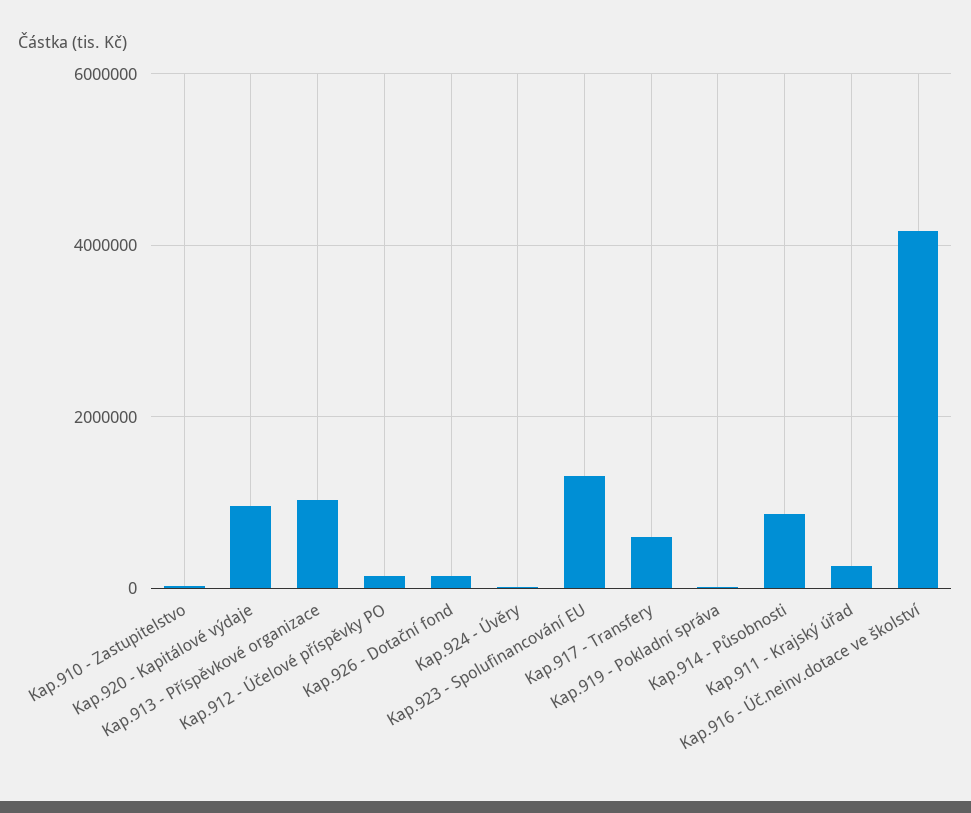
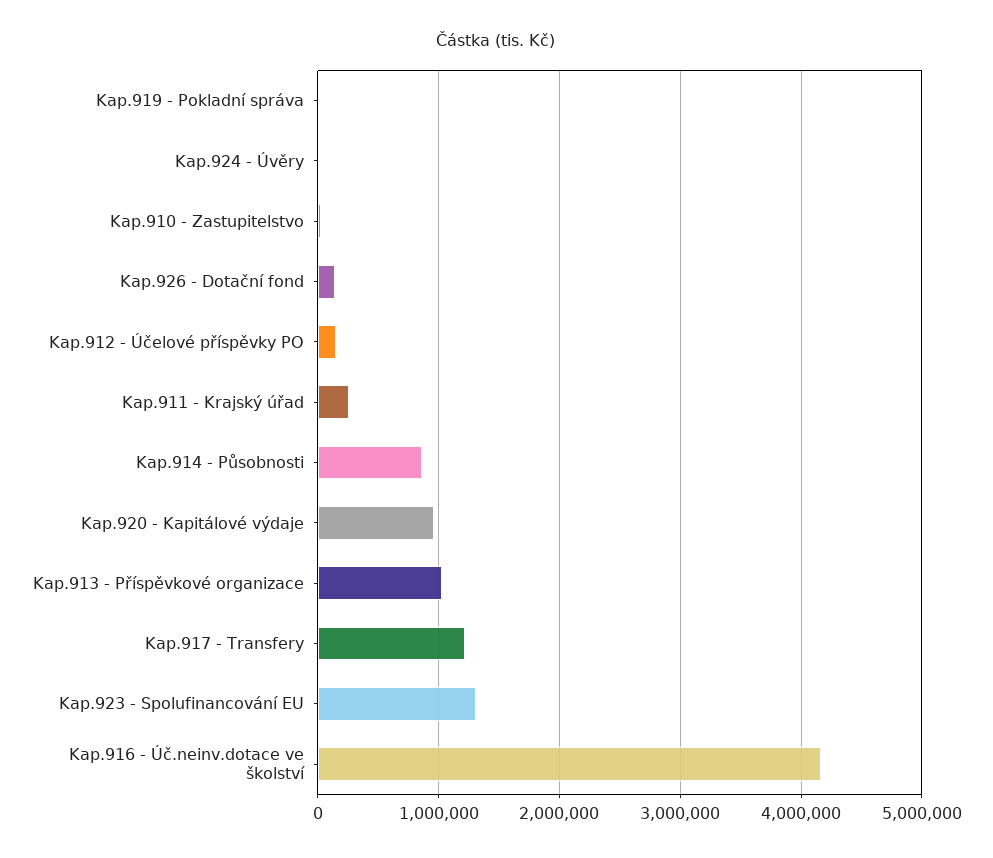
Kap.917 - Transfery: 600000 -> 1200000

